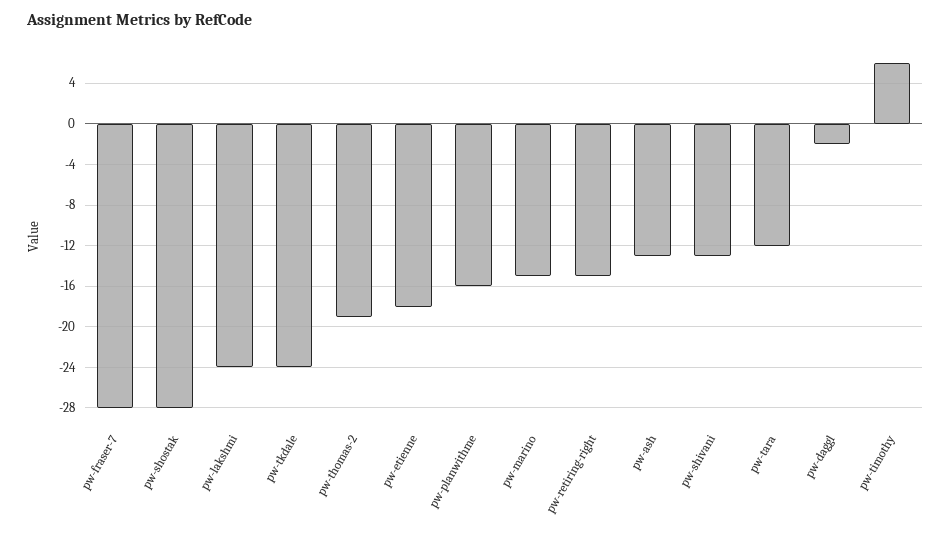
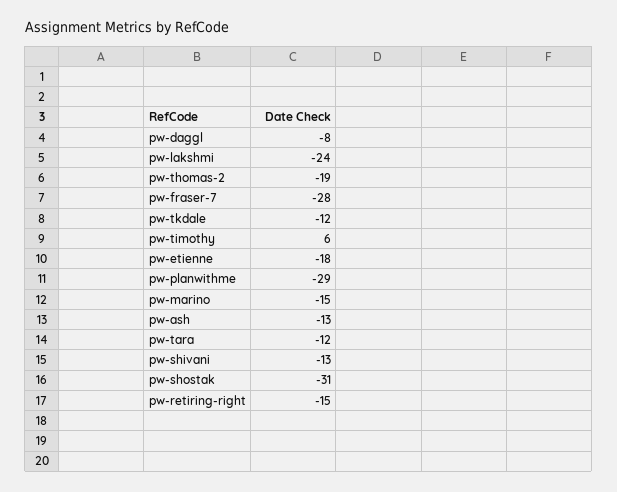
pw-shostak: -28 -> -31
pw-tkdale: -24 -> -12
pw-planwithme: -16 -> -29
pw-daggl: -2 -> -8

